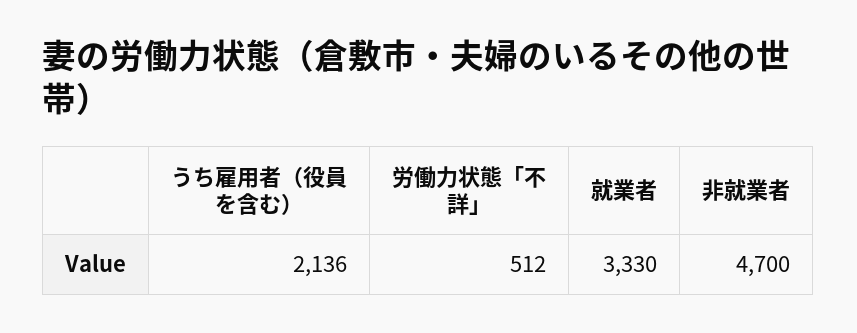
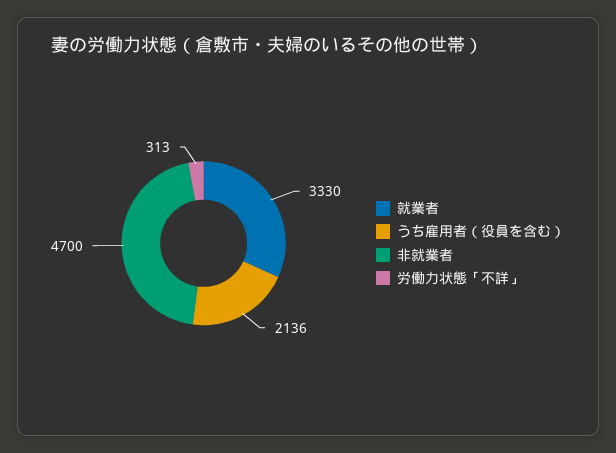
労働力状態「不詳」: 512 -> 313

